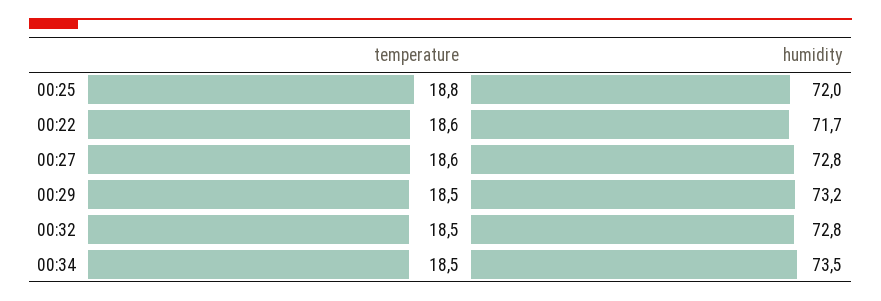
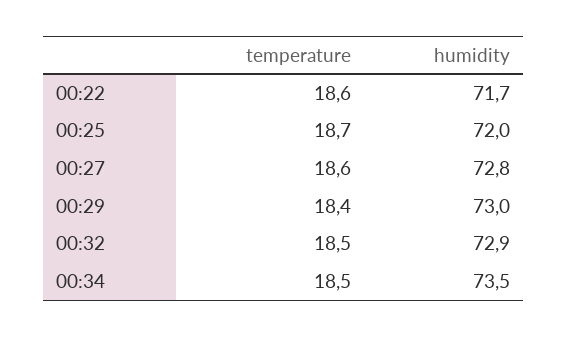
temperature, 00:25: 18.8 -> 18.7
temperature, 00:29: 18.5 -> 18.4
humidity, 00:29: 73.2 -> 73
humidity, 00:32: 72.8 -> 72.9

